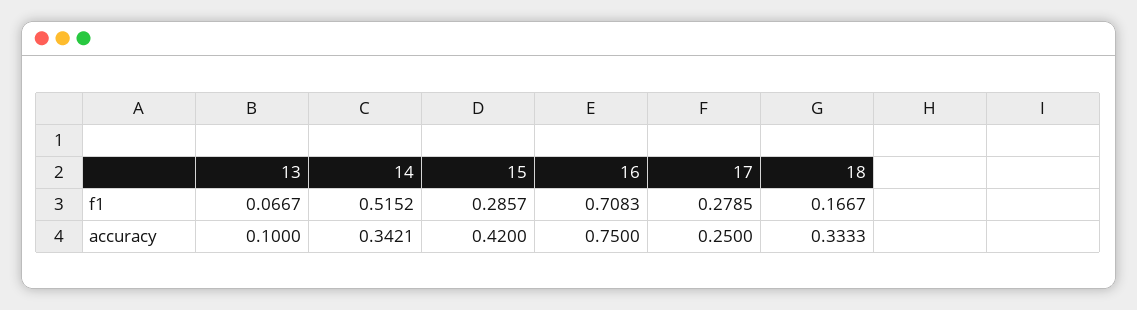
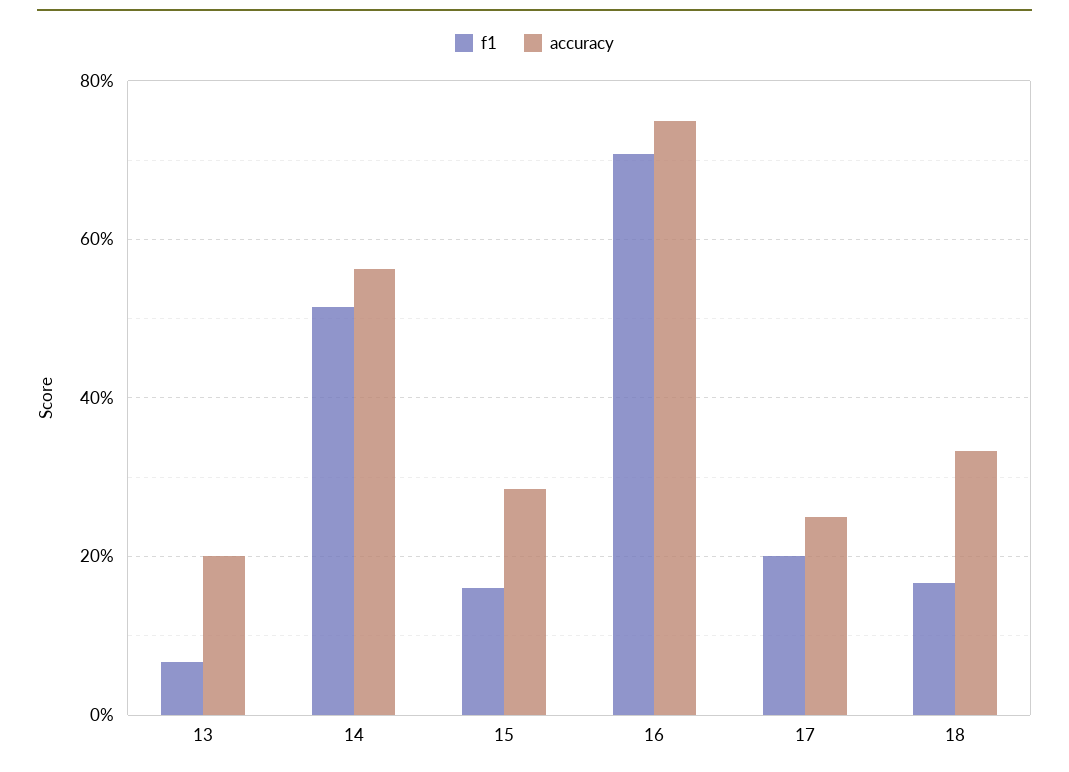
f1, 15: 0.2857 -> 0.16
f1, 17: 0.2785 -> 0.2
accuracy, 13: 0.1 -> 0.2
accuracy, 14: 0.3421 -> 0.56
accuracy, 15: 0.42 -> 0.28

